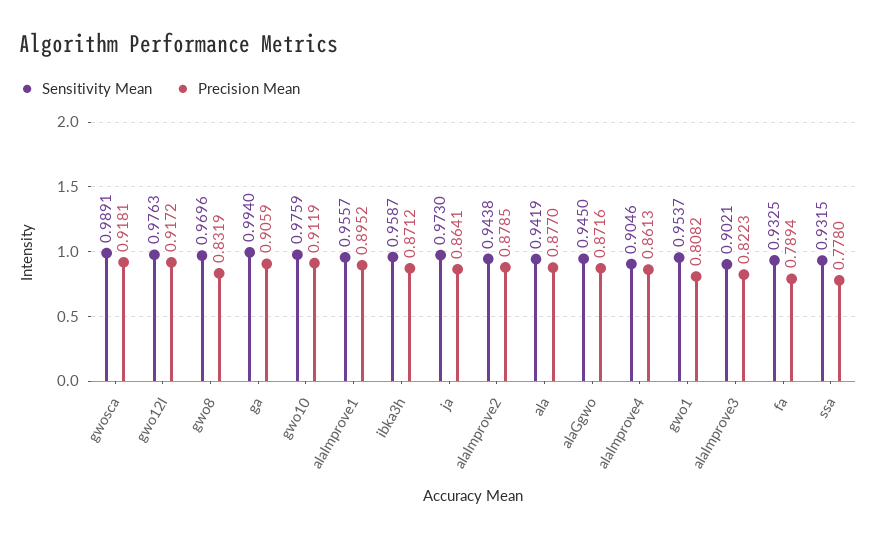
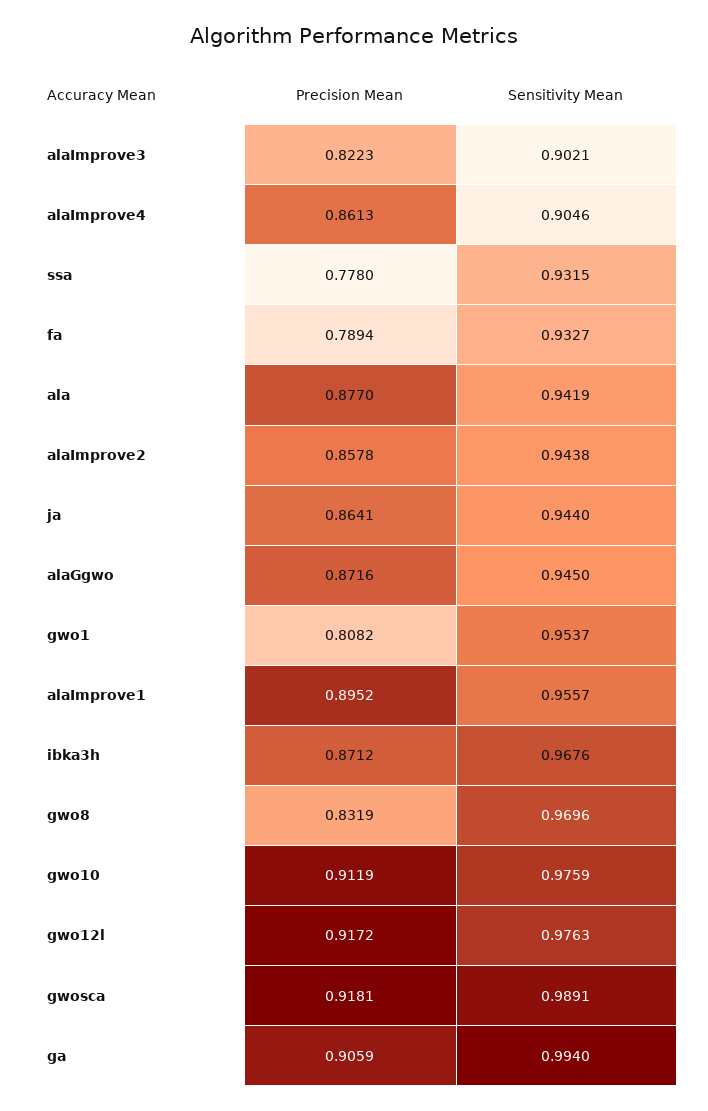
Sensitivity Mean, ibka3h: 0.9587 -> 0.9676
Sensitivity Mean, ja: 0.973 -> 0.944
Precision Mean, alaImprove2: 0.8785 -> 0.8578
Sensitivity Mean, fa: 0.9325 -> 0.9327

